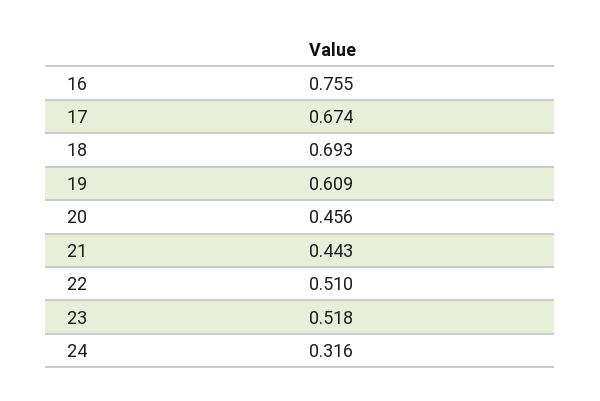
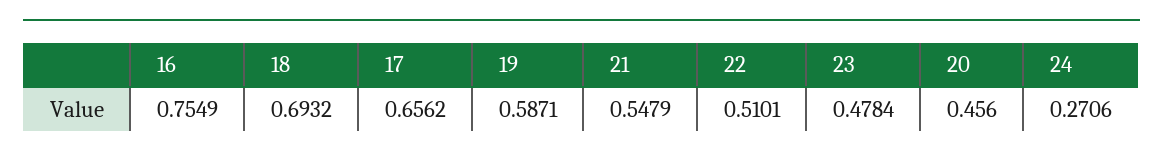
17: 0.674 -> 0.6562
19: 0.609 -> 0.5871
21: 0.443 -> 0.5479
23: 0.518 -> 0.4784
24: 0.316 -> 0.2706

